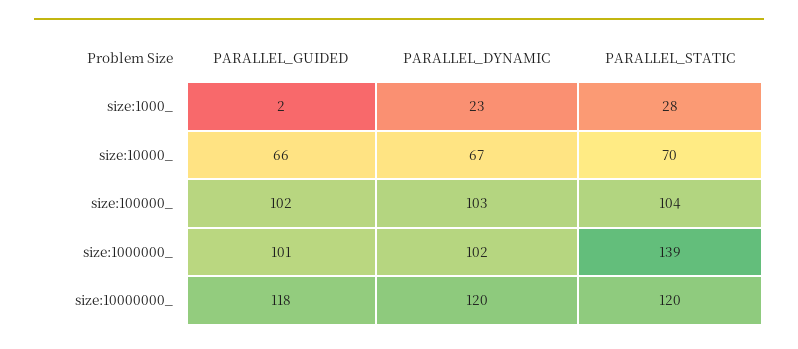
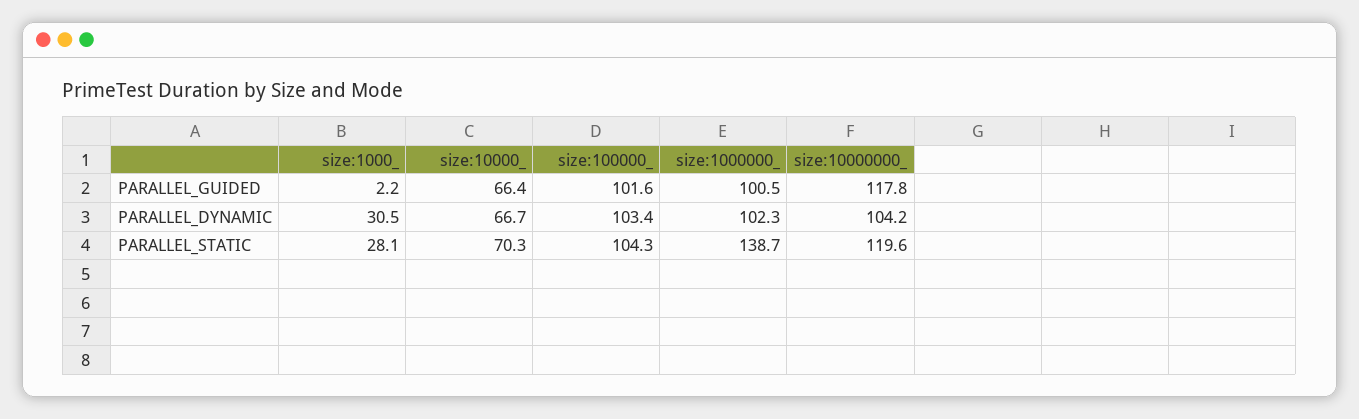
PARALLEL_DYNAMIC, size:1000_: 23 -> 30.5
PARALLEL_DYNAMIC, size:10000000_: 120 -> 104.2

